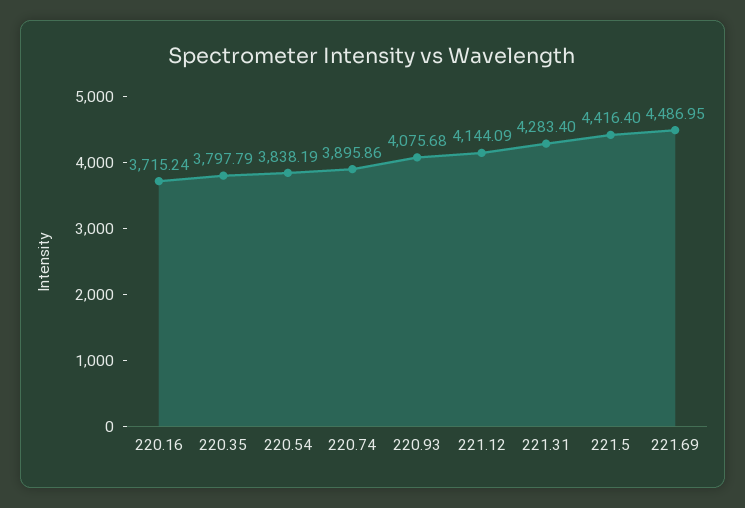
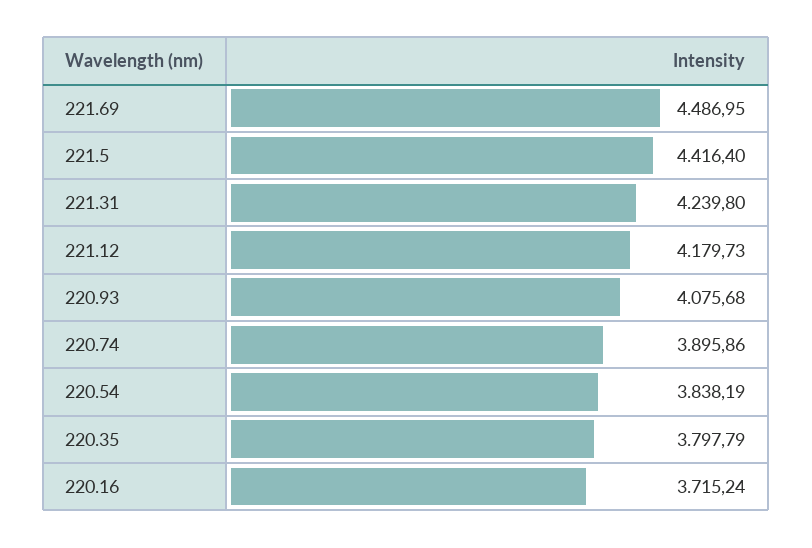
221.12: 4144.09 -> 4179.73
221.31: 4283.4 -> 4239.8

